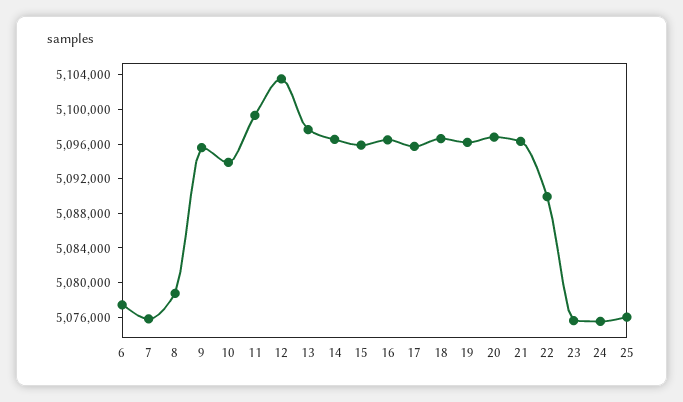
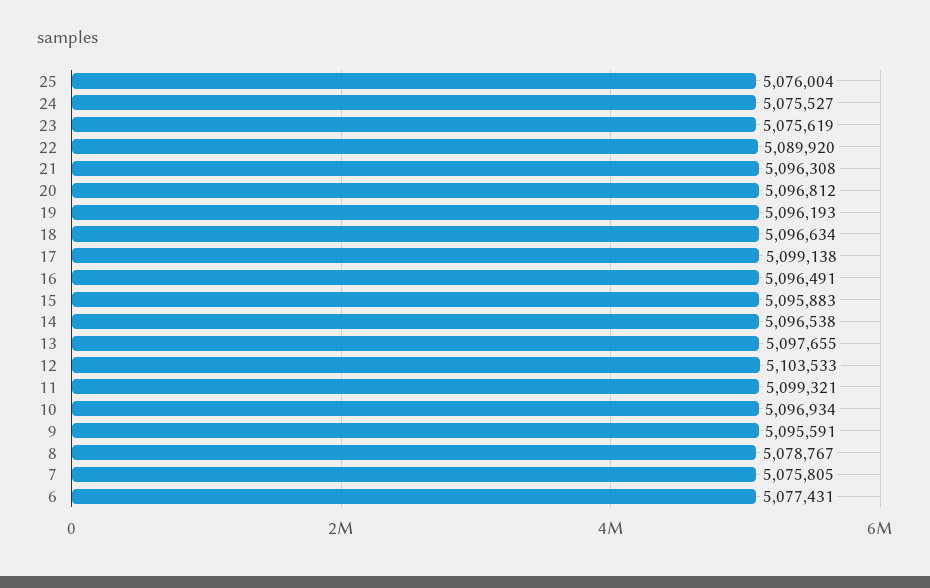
10: 5094000 -> 5096934
17: 5096000 -> 5099138

